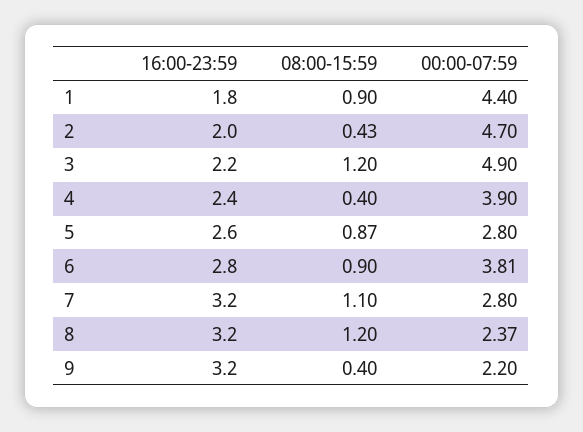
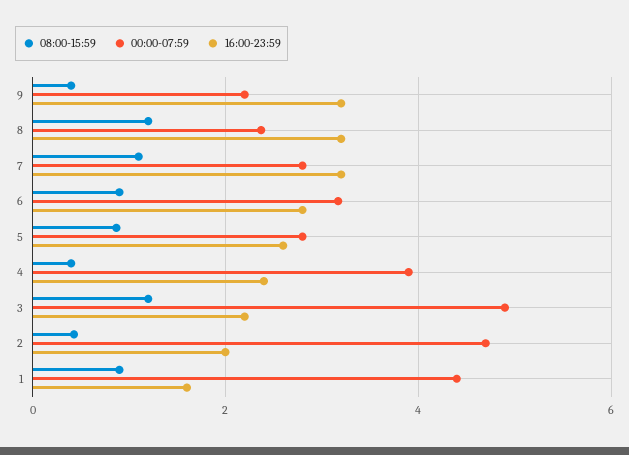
16:00-23:59, 1: 1.8 -> 1.6
00:00-07:59, 6: 3.81 -> 3.2

